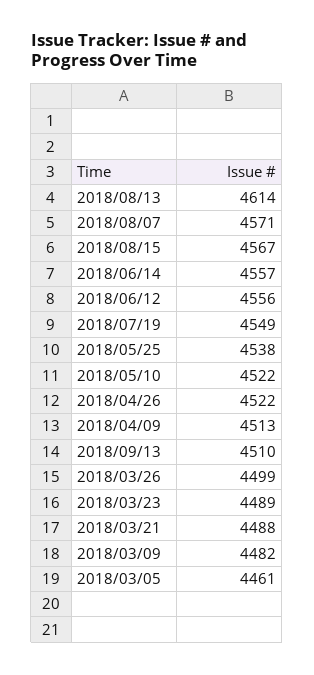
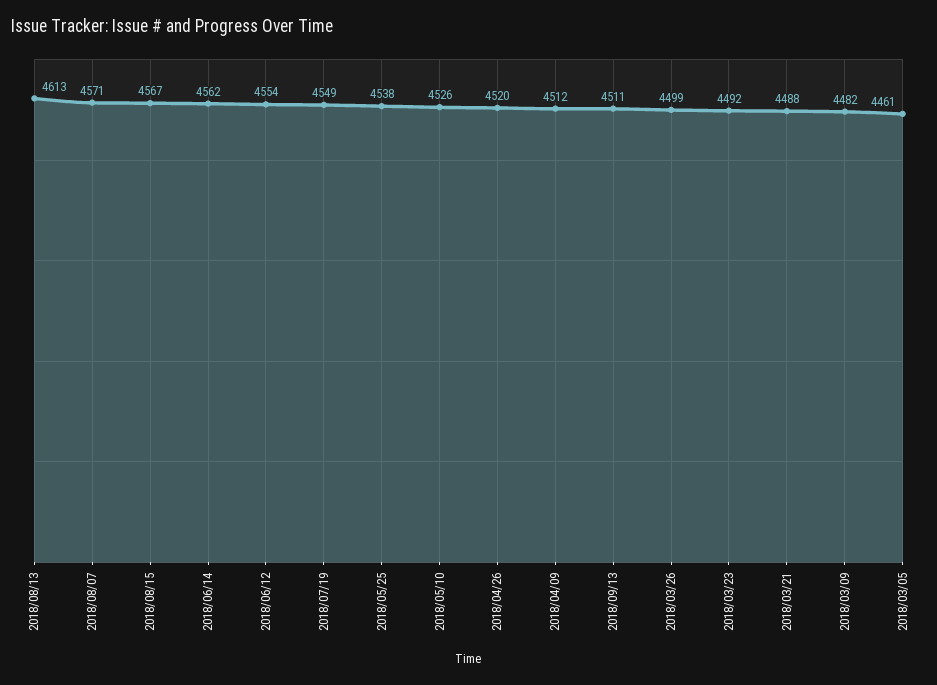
2018/08/13: 4614 -> 4613
2018/06/14: 4557 -> 4562
2018/06/12: 4556 -> 4554
2018/05/10: 4522 -> 4526
2018/04/26: 4522 -> 4520
2018/04/09: 4513 -> 4512
2018/09/13: 4510 -> 4511
2018/03/23: 4489 -> 4492

